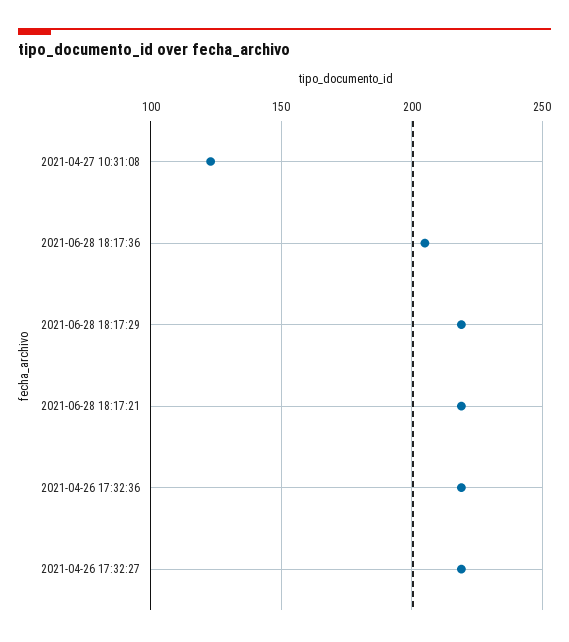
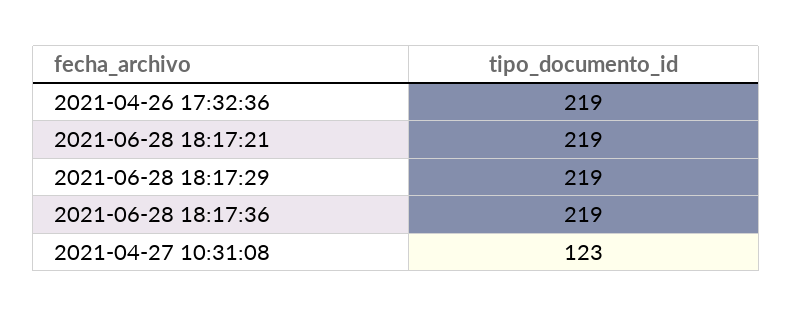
2021-06-28 18:17:36: 205 -> 219
2021-04-26 17:32:27: 220 -> none

